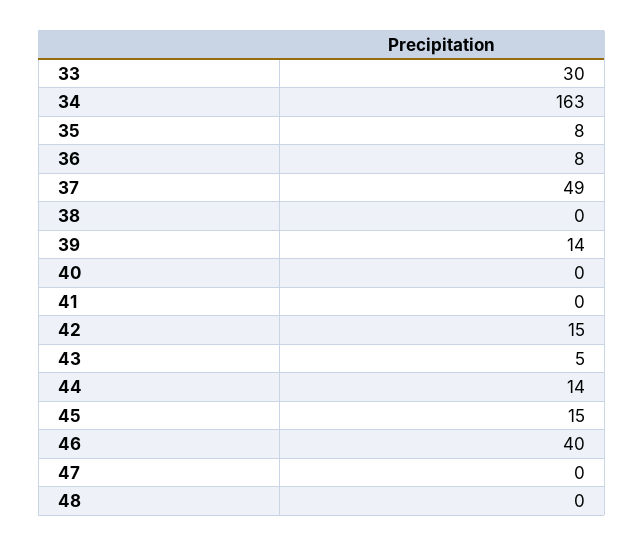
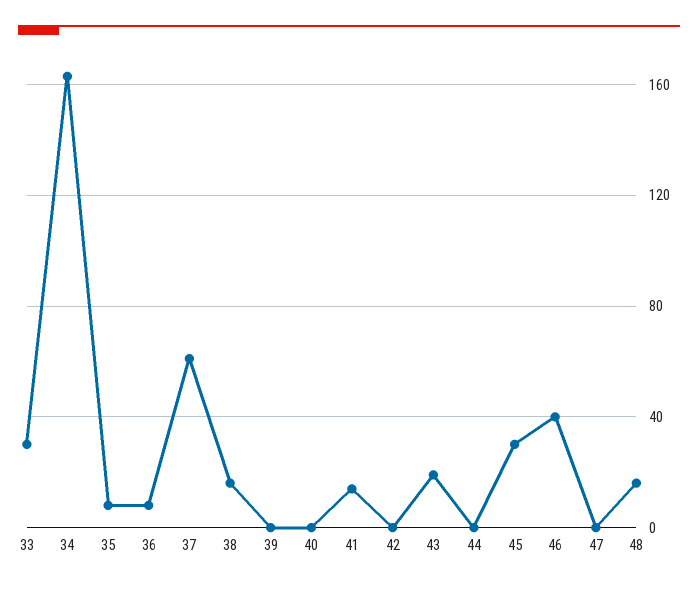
37: 49 -> 60
38: 0 -> 15
39: 14 -> 0
41: 0 -> 15
42: 15 -> 0
43: 5 -> 20
44: 14 -> 0
45: 15 -> 30
48: 0 -> 15

